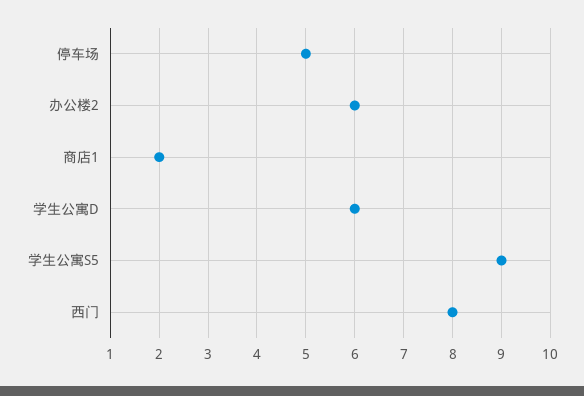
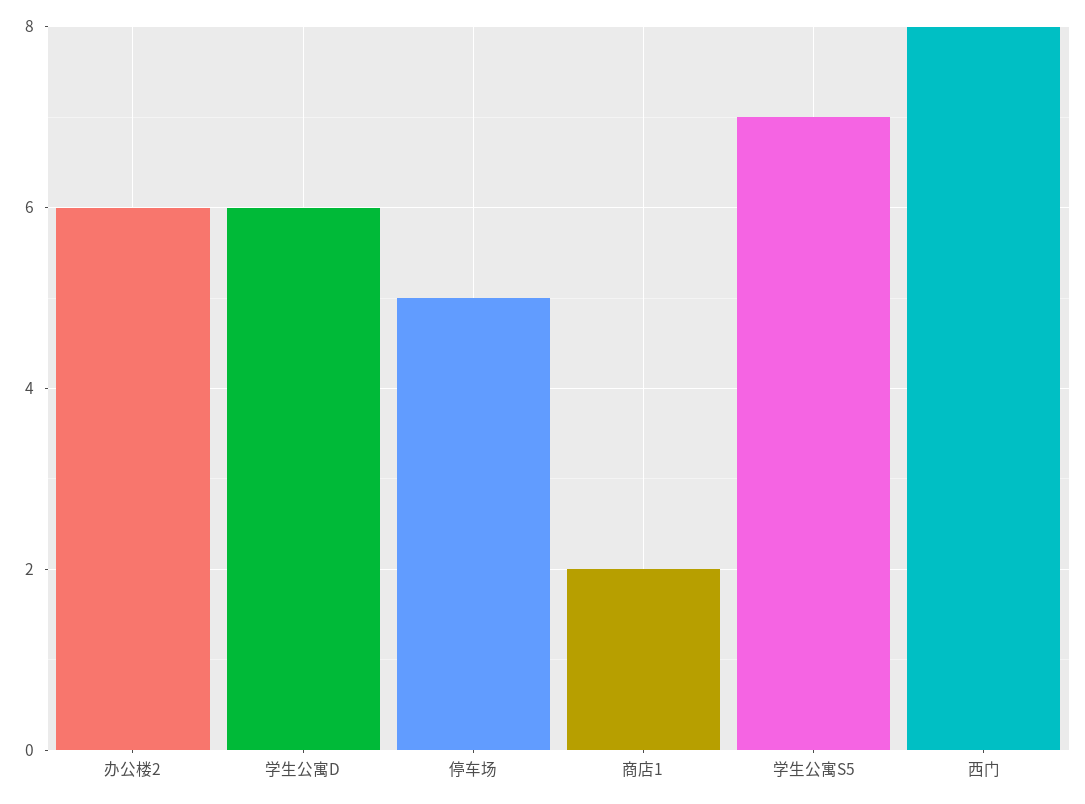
学生公寓S5: 9 -> 7

